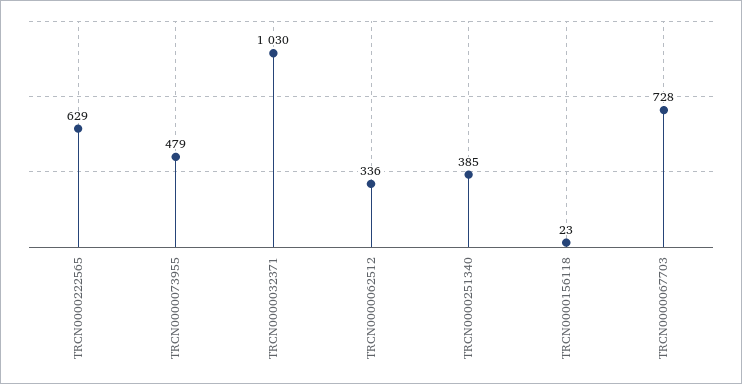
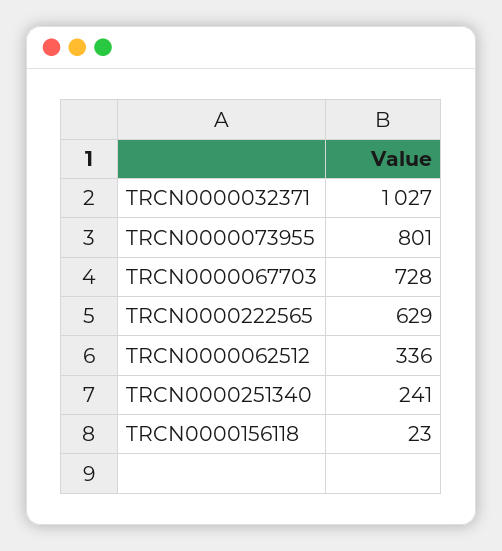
TRCN0000073955: 479 -> 801
TRCN0000032371: 1030 -> 1027
TRCN0000251340: 385 -> 241

